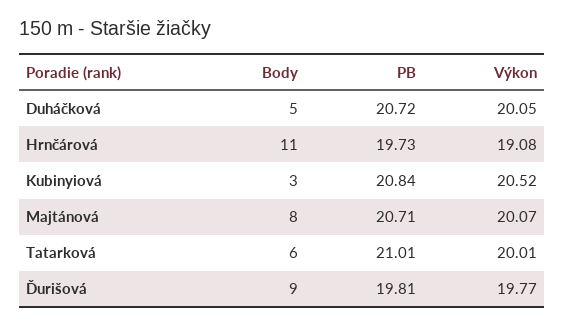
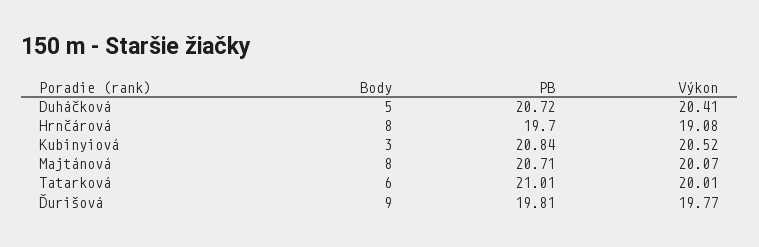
Výkon, Duháčková: 20.05 -> 20.41
Body, Hrnčárová: 11 -> 8
PB, Hrnčárová: 19.73 -> 19.7

